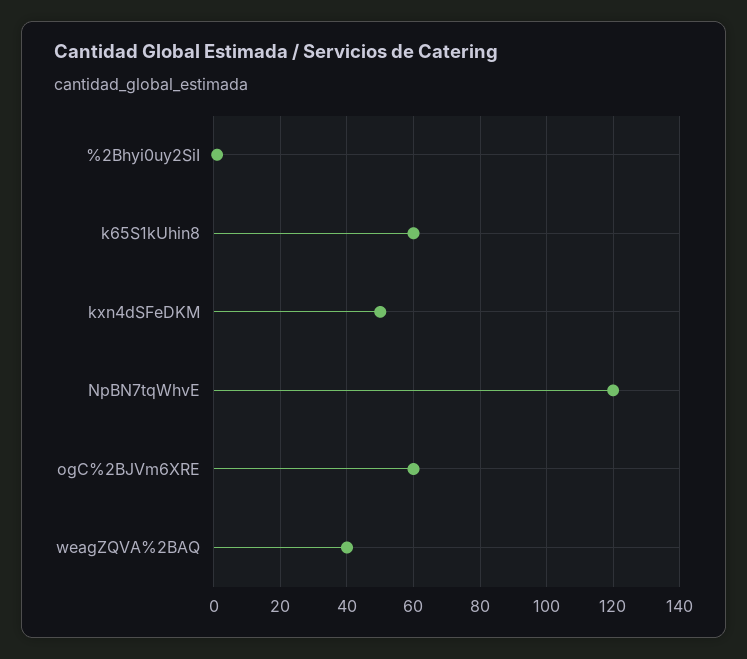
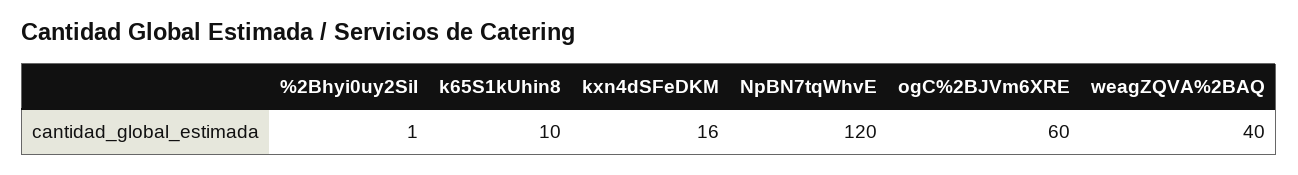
k65S1kUhin8: 60 -> 10
kxn4dSFeDKM: 50 -> 16

